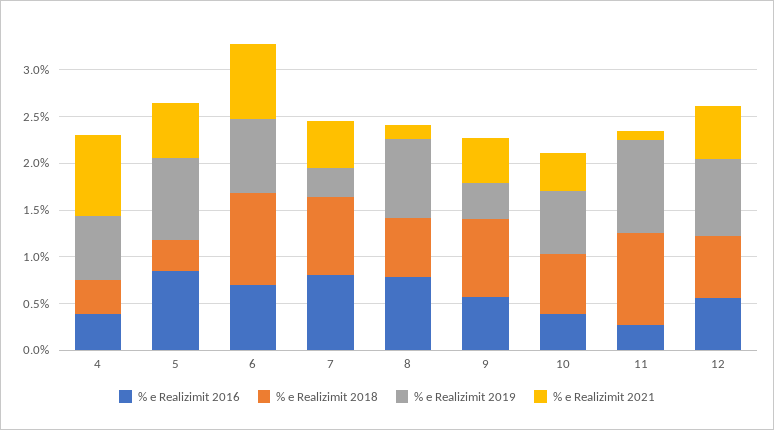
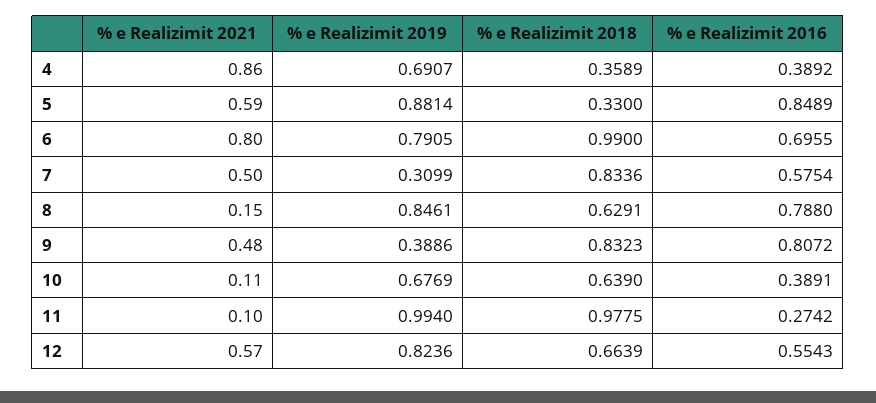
% e Realizimit 2016, 7: 0.8 -> 0.5754
% e Realizimit 2016, 9: 0.6 -> 0.8072
% e Realizimit 2021, 10: 0.4 -> 0.11

